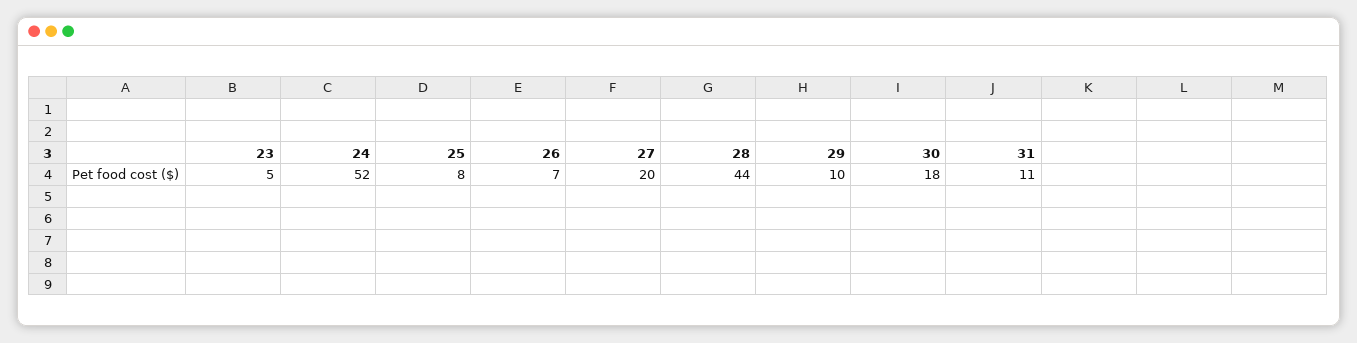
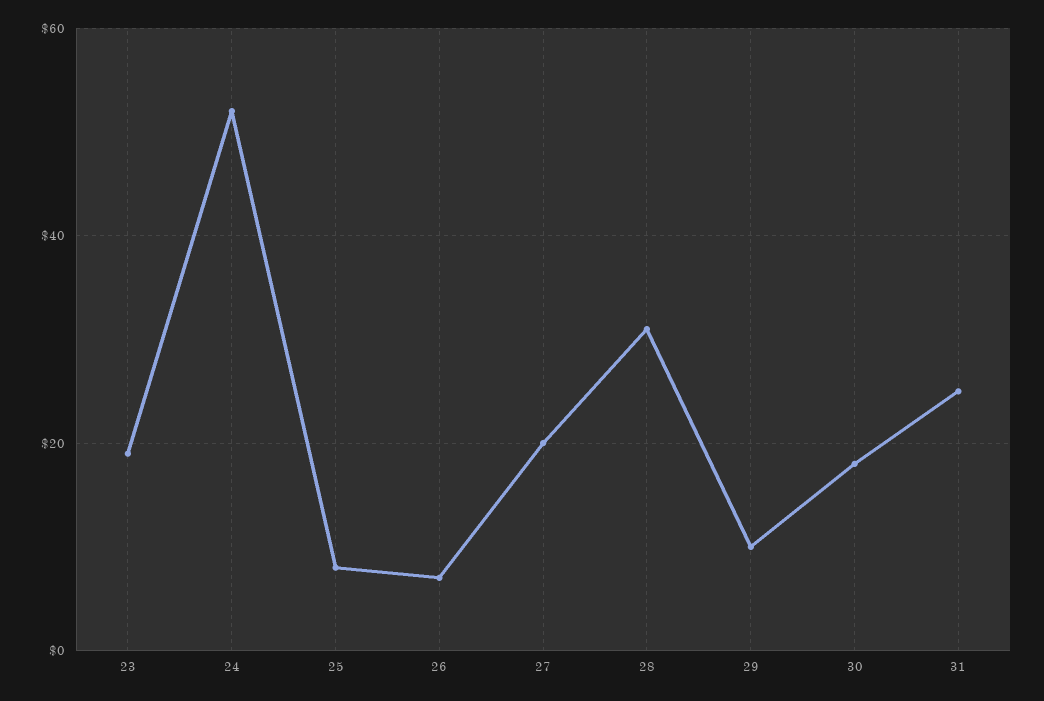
23: 5 -> 20
28: 44 -> 30
31: 11 -> 25

